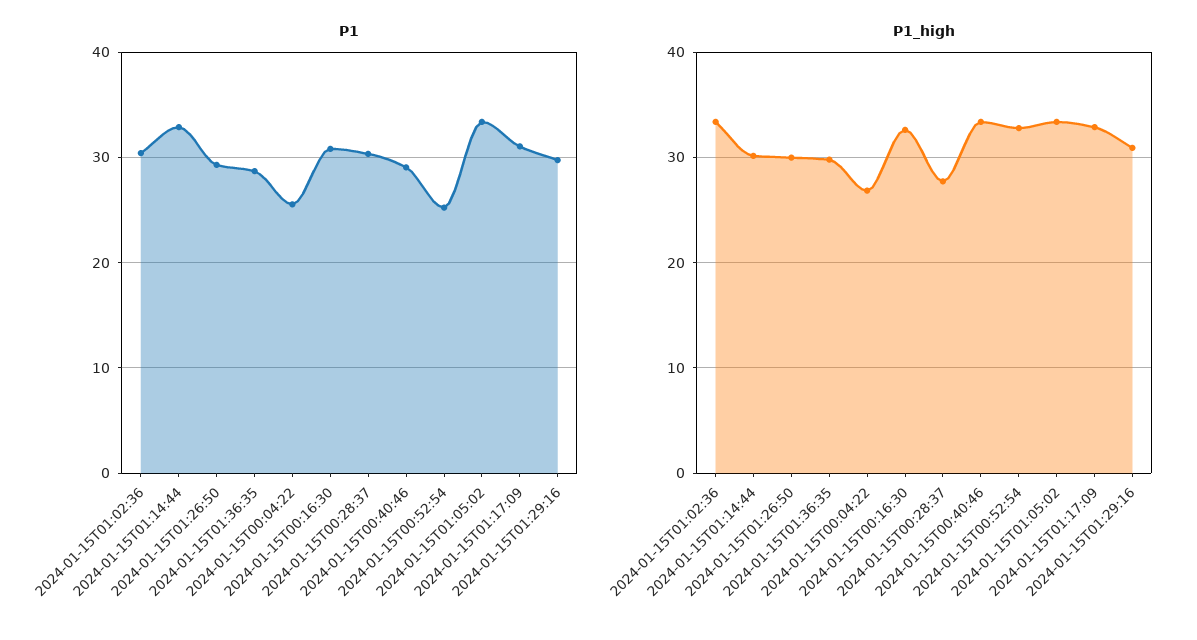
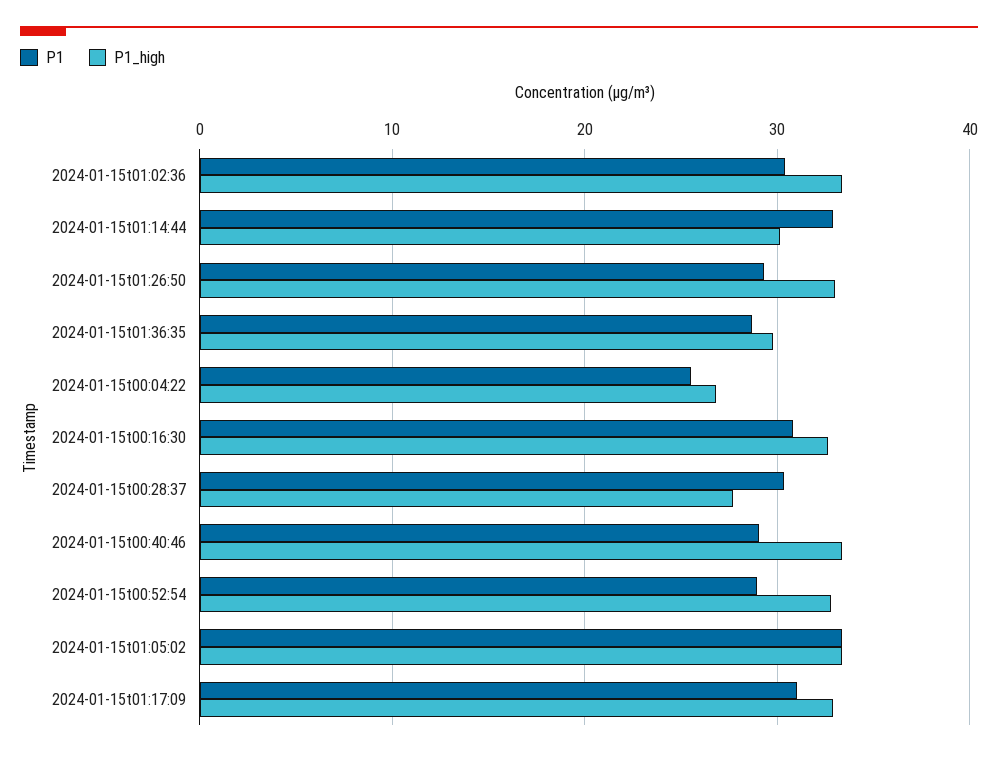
P1, 2024-01-15T00:52:54: 25 -> 29
P1, 2024-01-15T01:29:16: 30 -> none
P1_high, 2024-01-15T01:26:50: 30 -> 33
P1_high, 2024-01-15T01:29:16: 31 -> none

